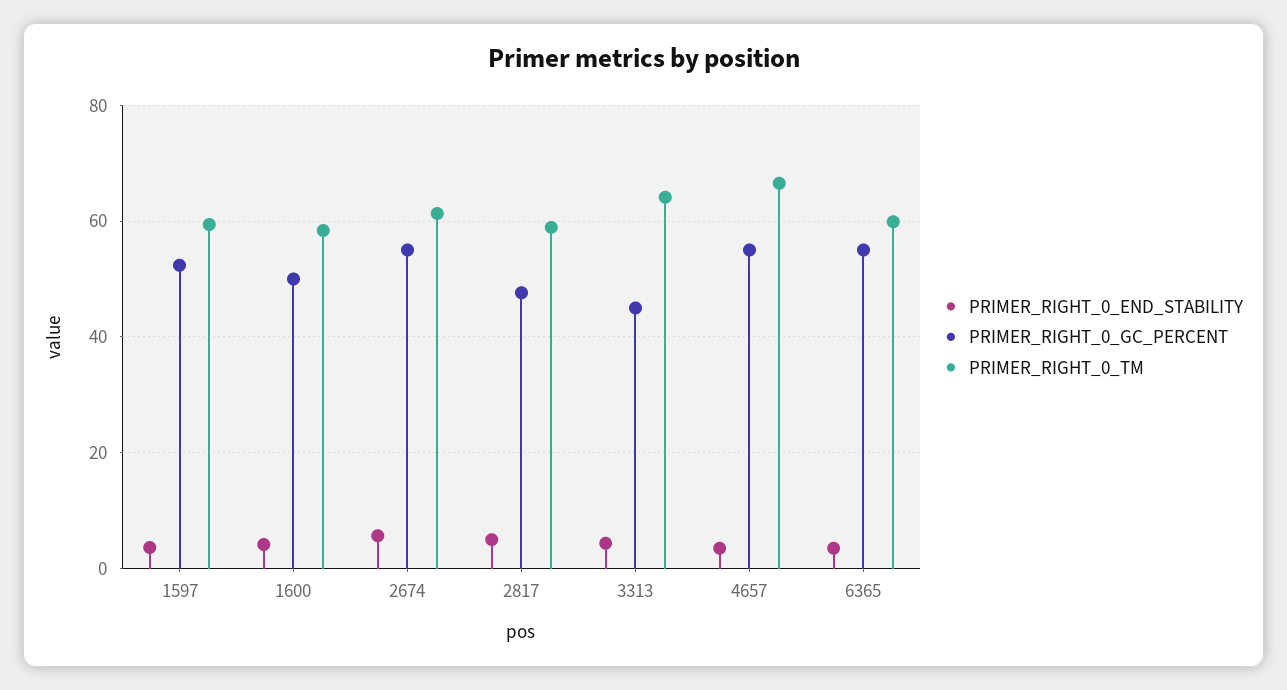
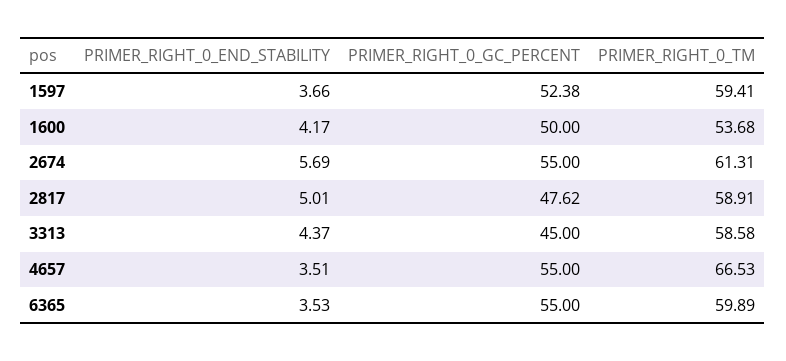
PRIMER_RIGHT_0_TM, 1600: 58 -> 53.68
PRIMER_RIGHT_0_TM, 3313: 64 -> 58.58

